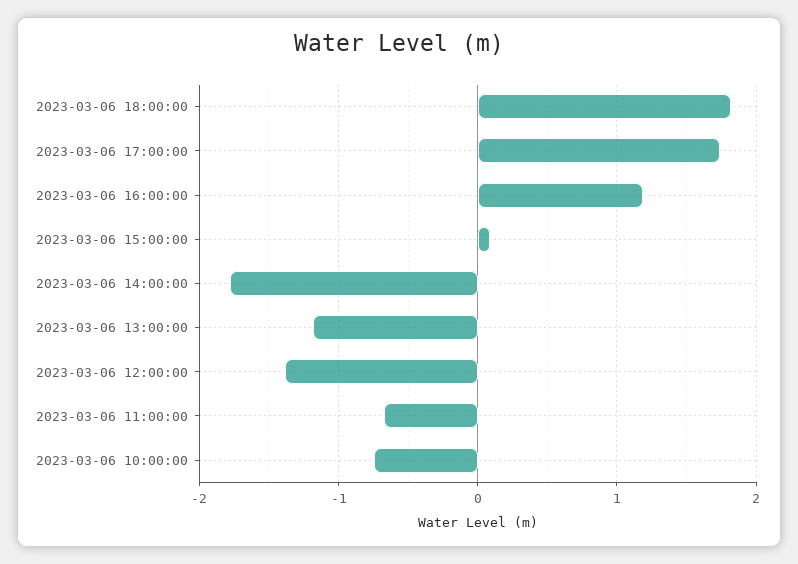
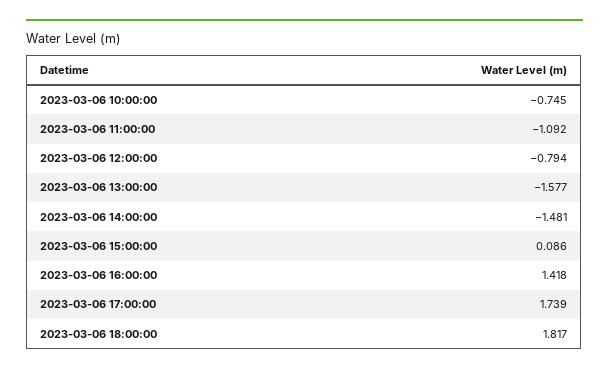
2023-03-06 16:00:00: 1.2 -> 1.418
2023-03-06 14:00:00: -1.8 -> -1.481
2023-03-06 13:00:00: -1.2 -> -1.577
2023-03-06 12:00:00: -1.4 -> -0.794
2023-03-06 11:00:00: -0.7 -> -1.092

